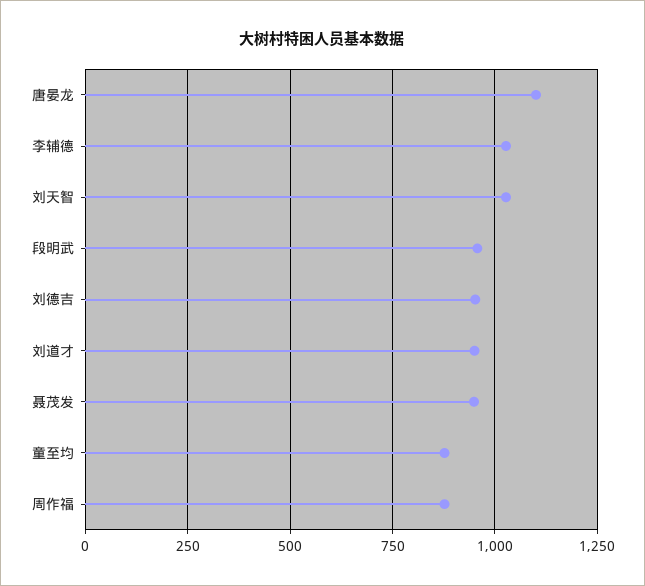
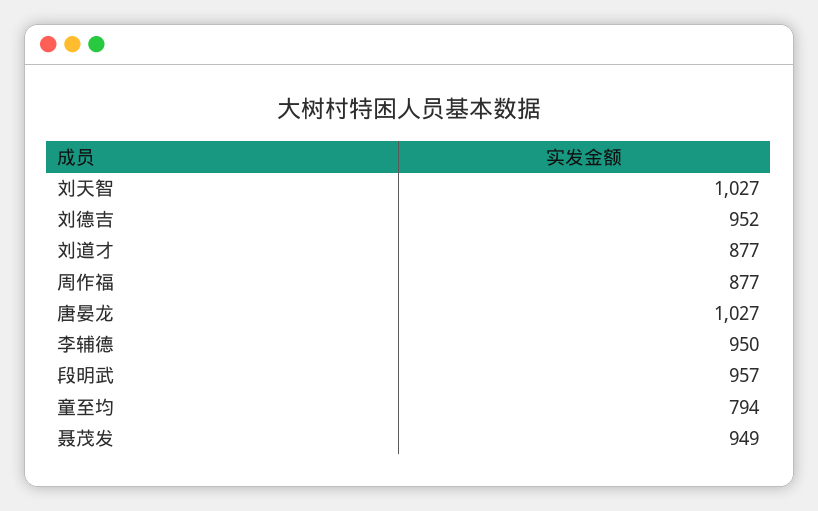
唐晏龙: 1100 -> 1027
李辅德: 1025 -> 950
刘道才: 950 -> 877
童至均: 875 -> 794

